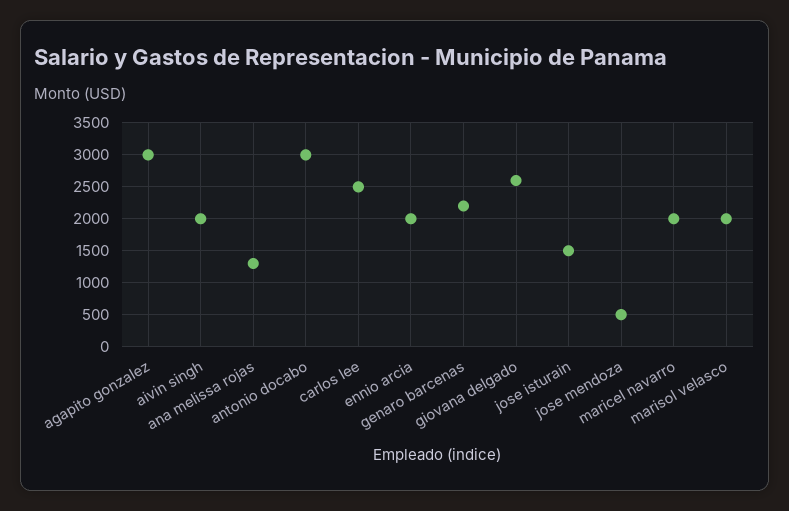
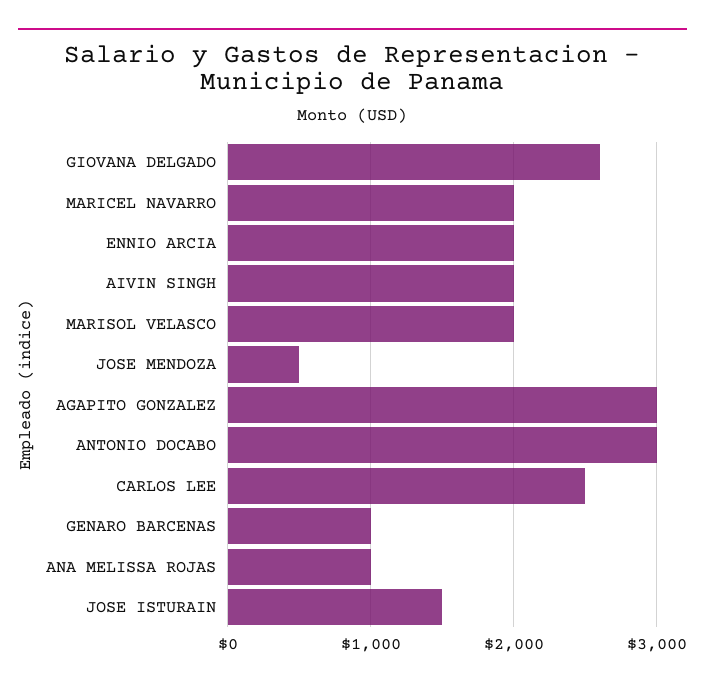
ana melissa rojas: 1300 -> 1000
genaro barcenas: 2200 -> 1000

